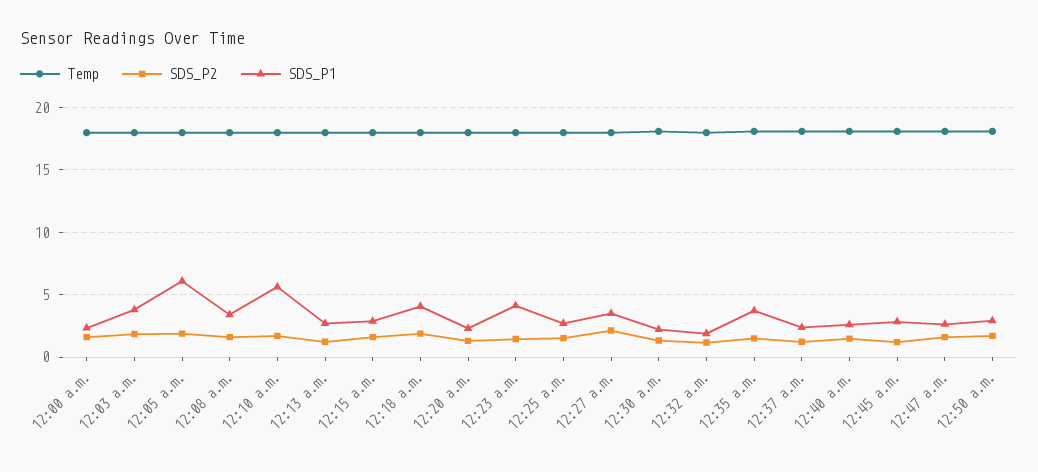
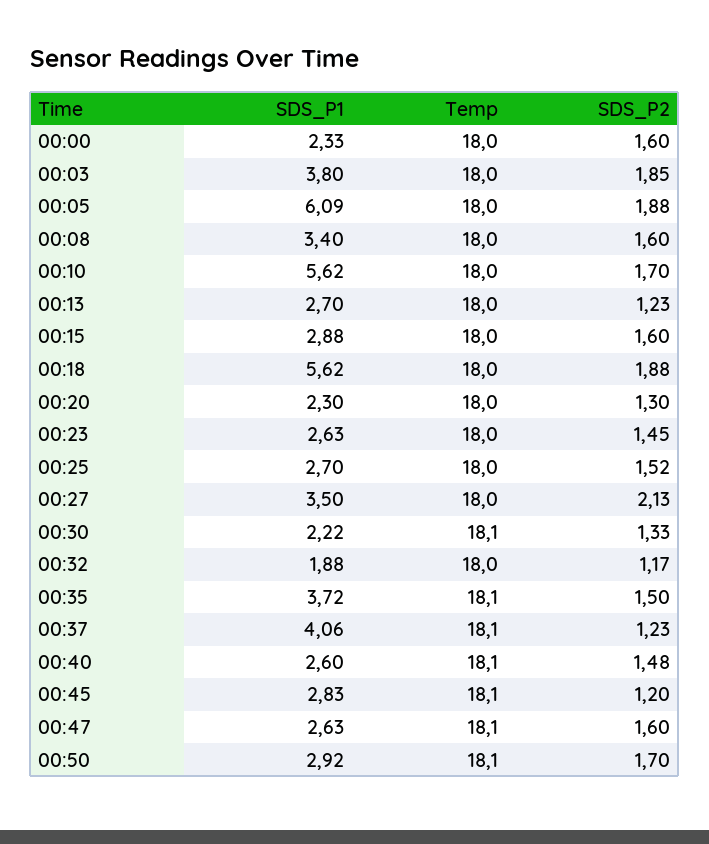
SDS_P1, 12:18 a.m.: 4 -> 5.62
SDS_P1, 12:23 a.m.: 4 -> 2.63
SDS_P1, 12:37 a.m.: 2.5 -> 4.06

